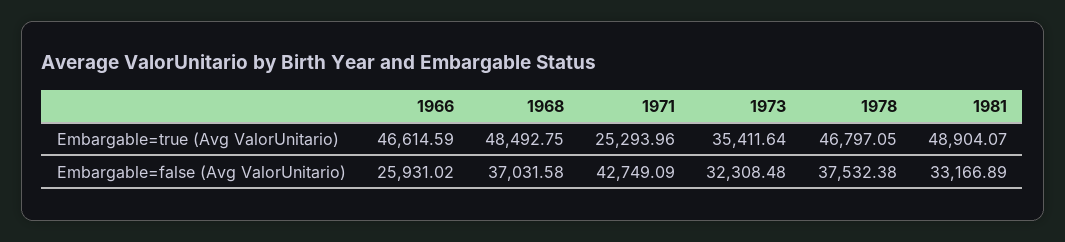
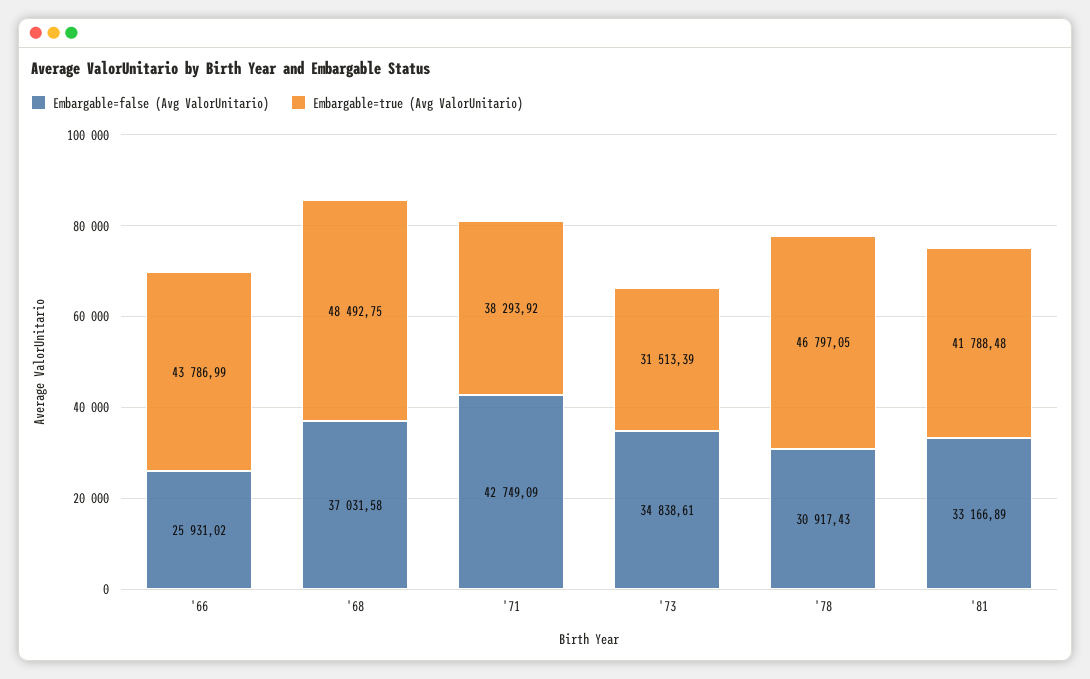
Embargable=true (Avg ValorUnitario), 1966: 46614.59 -> 43786.99
Embargable=true (Avg ValorUnitario), 1971: 25293.96 -> 38293.92
Embargable=true (Avg ValorUnitario), 1973: 35411.64 -> 31513.39
Embargable=true (Avg ValorUnitario), 1981: 48904.07 -> 41788.48
Embargable=false (Avg ValorUnitario), 1973: 32308.48 -> 34838.61
Embargable=false (Avg ValorUnitario), 1978: 37532.38 -> 30917.43

